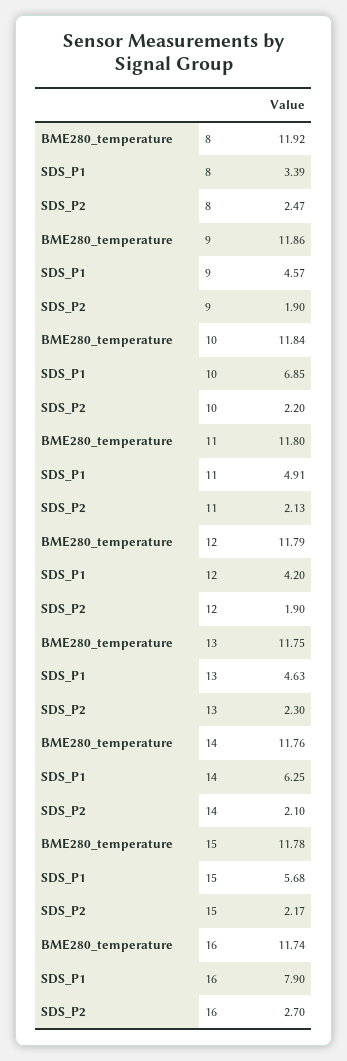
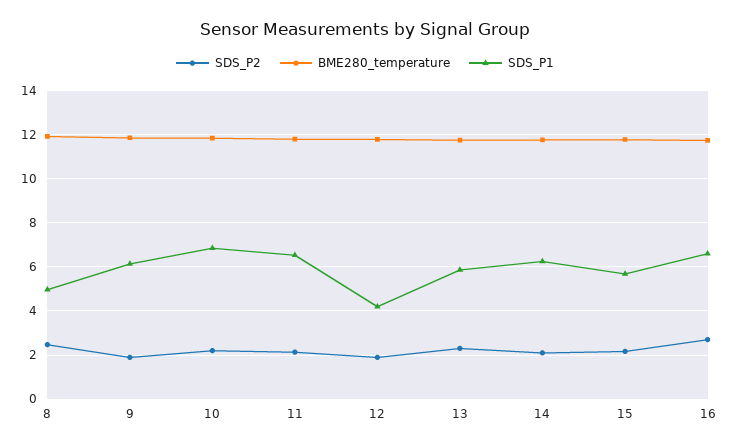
SDS_P1, 8: 3.39 -> 5
SDS_P1, 9: 4.57 -> 6
SDS_P1, 11: 4.91 -> 6.5
SDS_P1, 13: 4.63 -> 6
SDS_P1, 16: 7.9 -> 6.5

